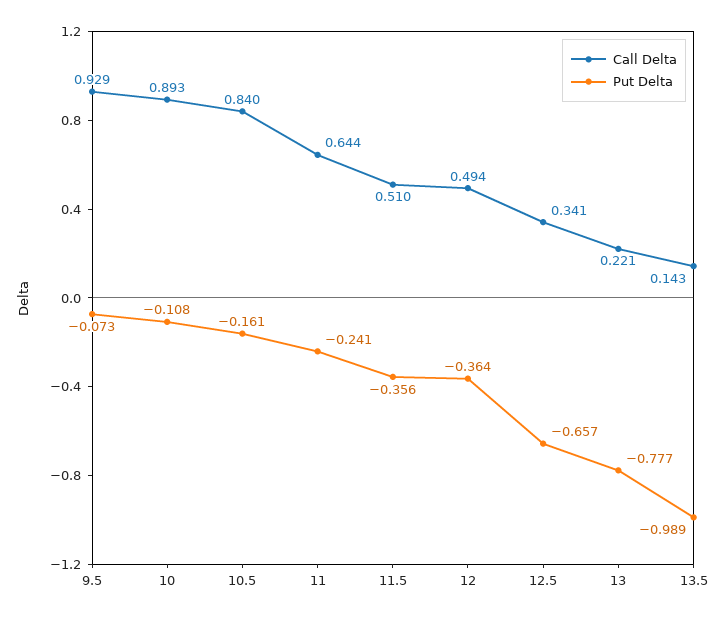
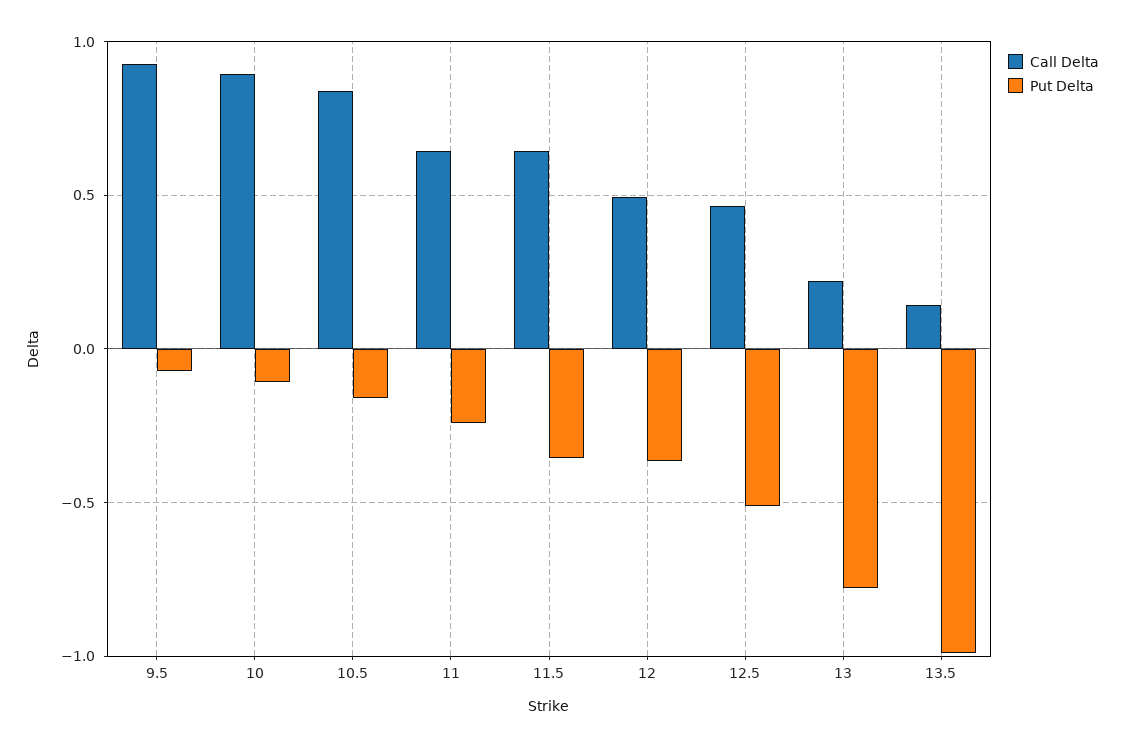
Call Delta, 11.5: 0.51 -> 0.65
Call Delta, 12.5: 0.341 -> 0.45
Put Delta, 12.5: -0.657 -> -0.5

